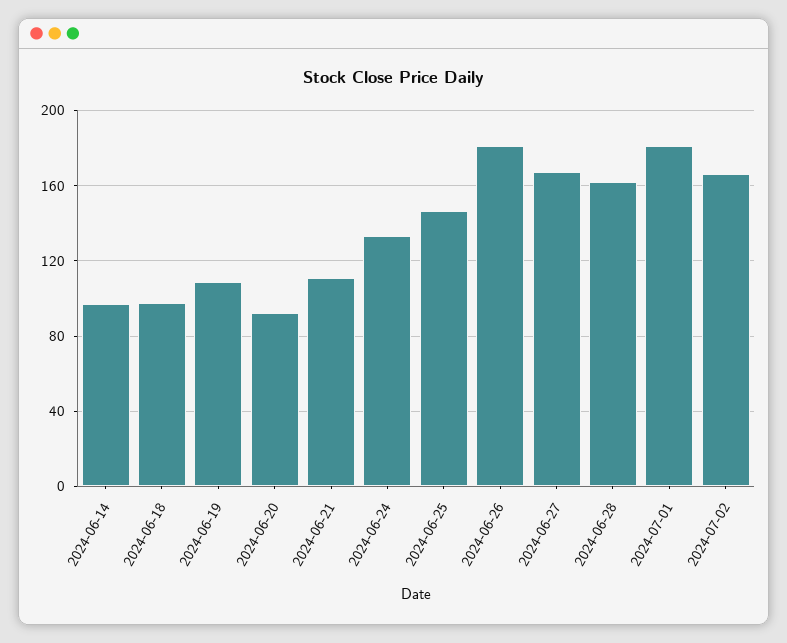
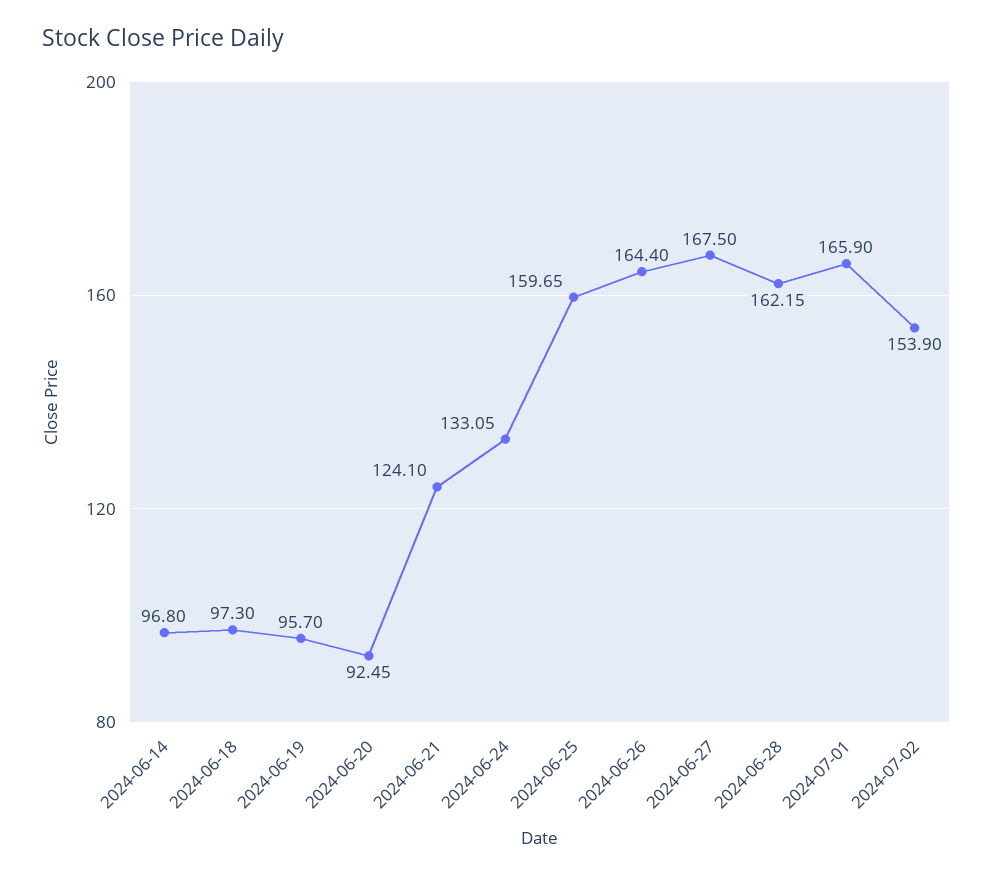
2024-06-19: 110 -> 95.7
2024-06-21: 110 -> 124.1
2024-06-25: 145 -> 159.65
2024-06-26: 180 -> 164.4
2024-07-01: 180 -> 165.9
2024-07-02: 165 -> 153.9

